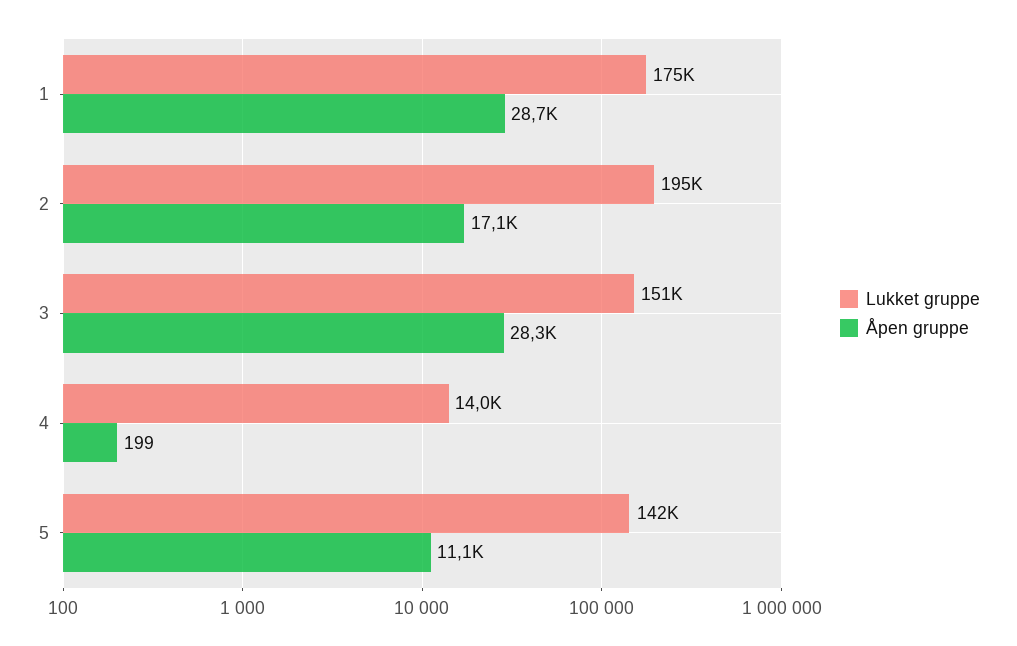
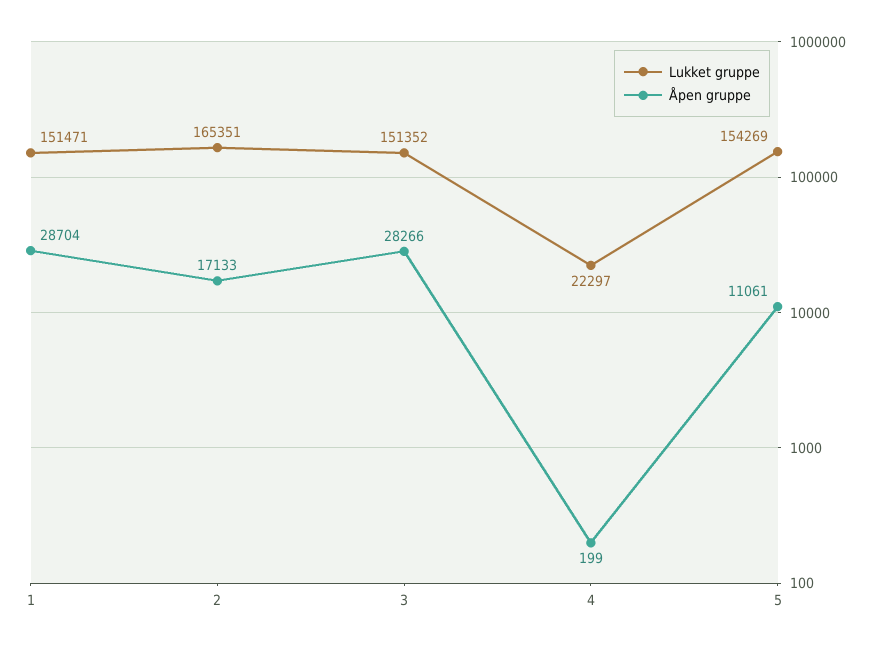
Lukket gruppe, 1: 175000 -> 151471
Lukket gruppe, 2: 195000 -> 165351
Lukket gruppe, 4: 14000 -> 22297
Lukket gruppe, 5: 142000 -> 154269

